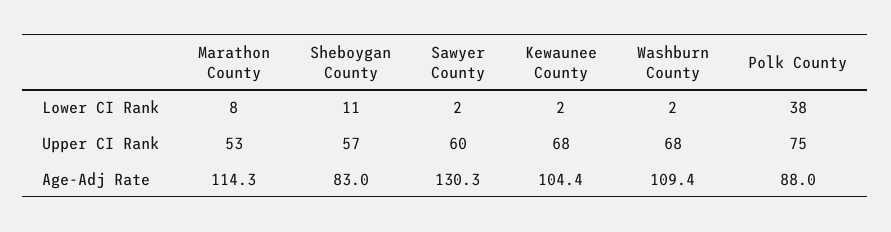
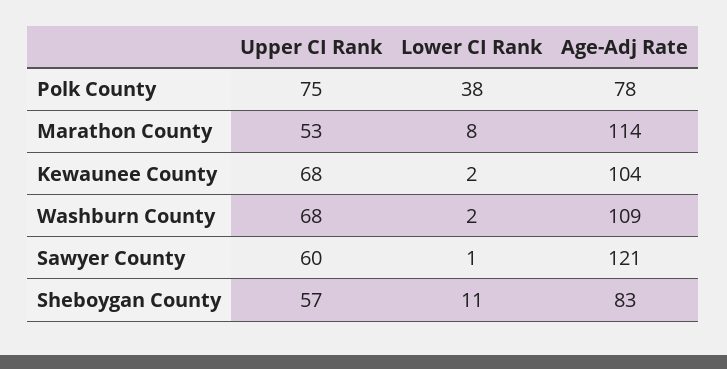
Sawyer County, Lower CI Rank: 2 -> 1
Sawyer County, Age-Adj Rate: 130.3 -> 121
Polk County, Age-Adj Rate: 88 -> 78

